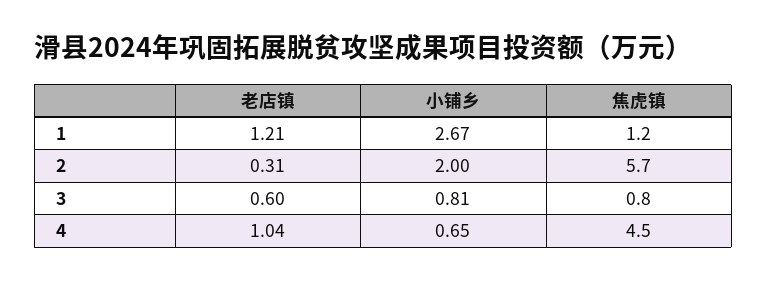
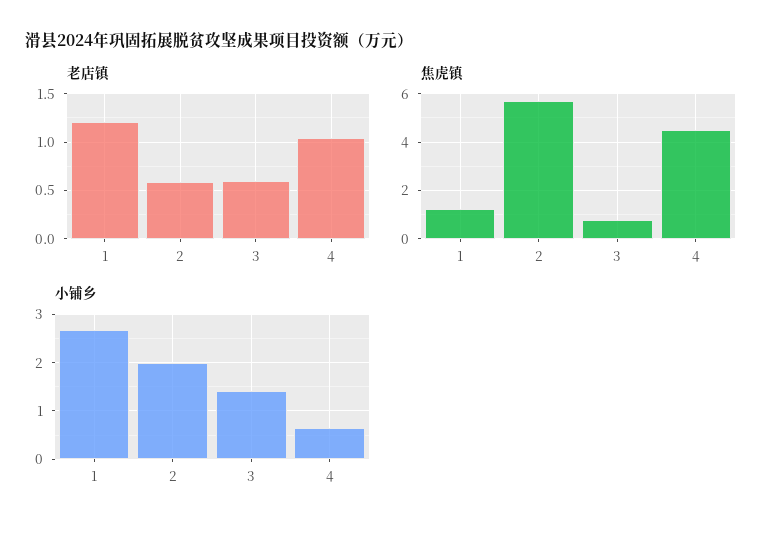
老店镇, 2: 0.31 -> 0.6
小铺乡, 3: 0.81 -> 1.4

